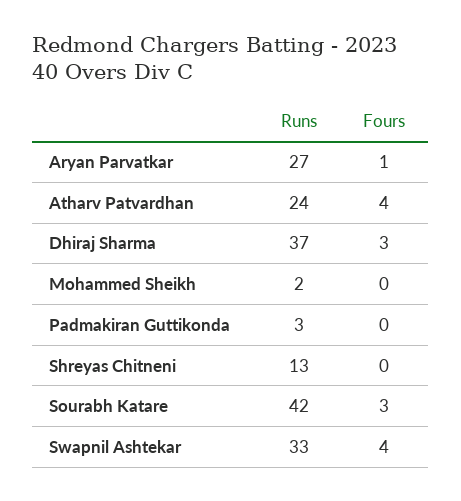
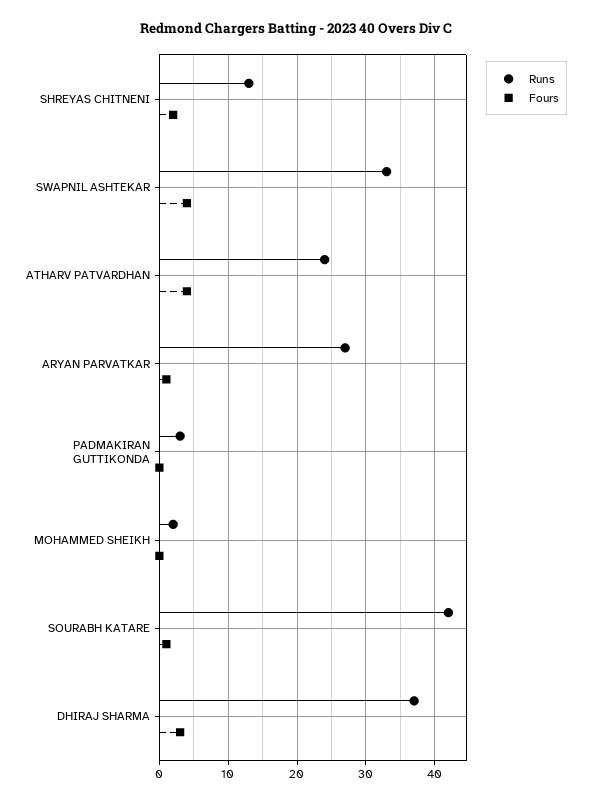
Fours, Shreyas Chitneni: 0 -> 2
Fours, Sourabh Katare: 3 -> 1

